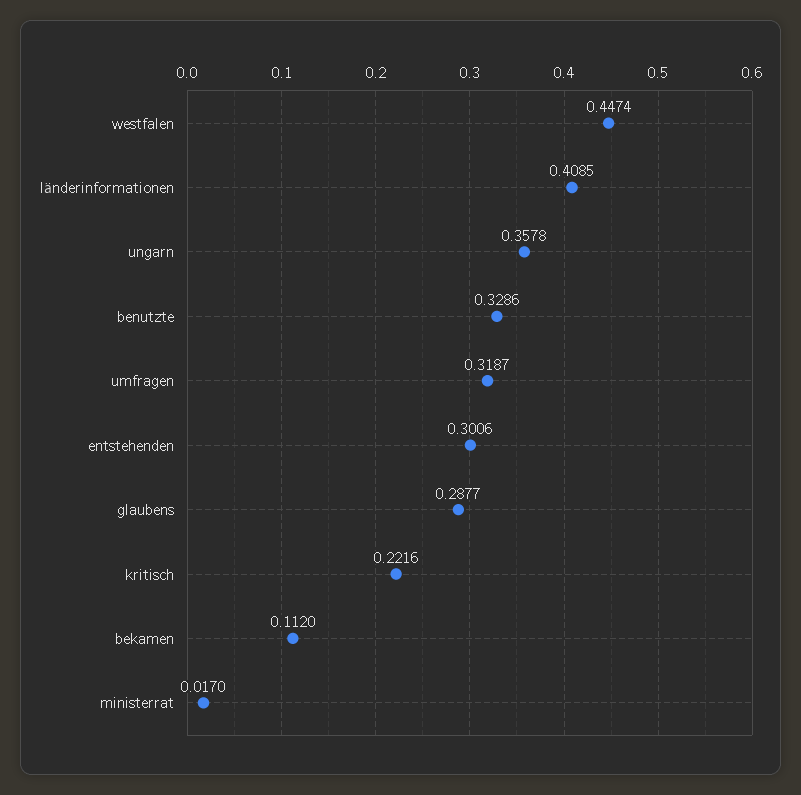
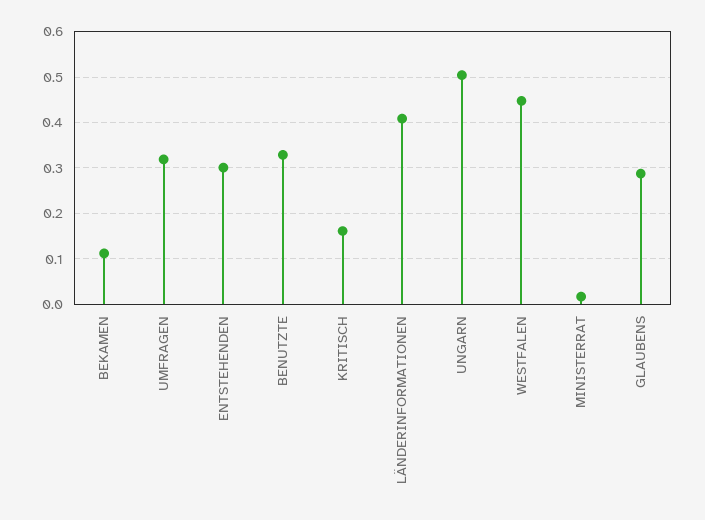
ungarn: 0.3578 -> 0.5
kritisch: 0.2216 -> 0.16

